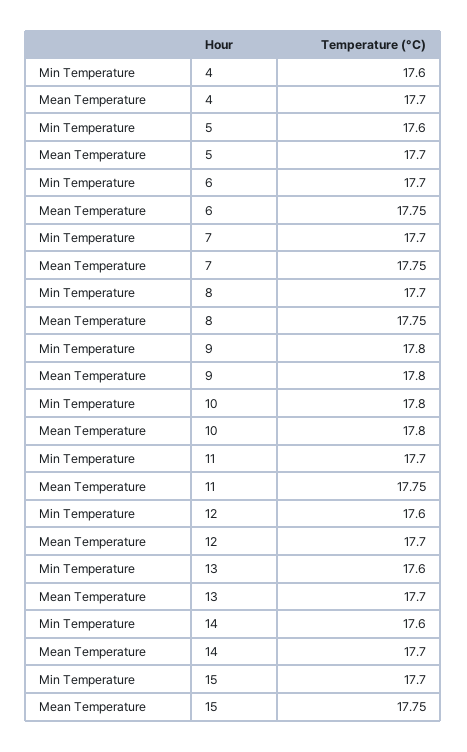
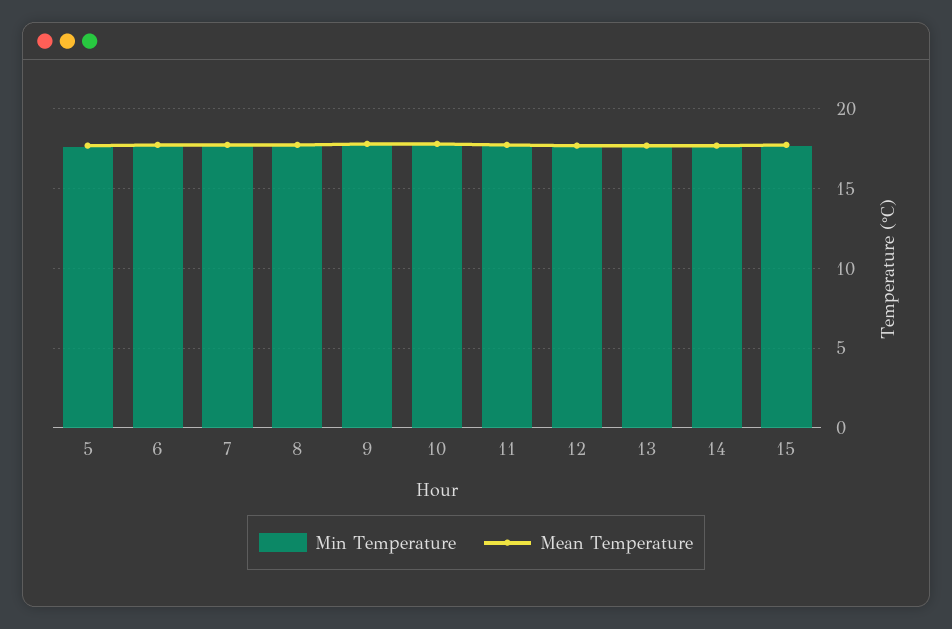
Min Temperature, 4: 17.6 -> none
Mean Temperature, 4: 17.7 -> none

